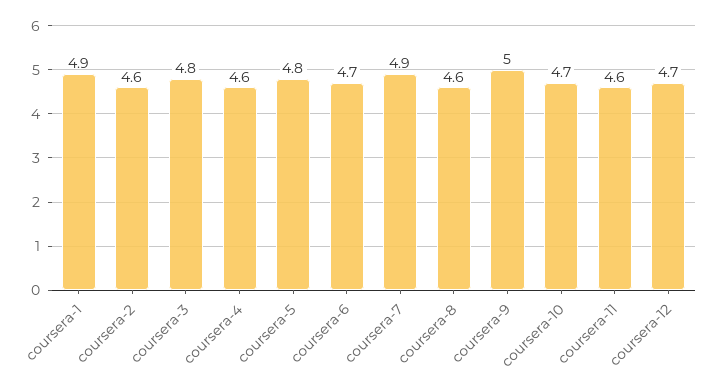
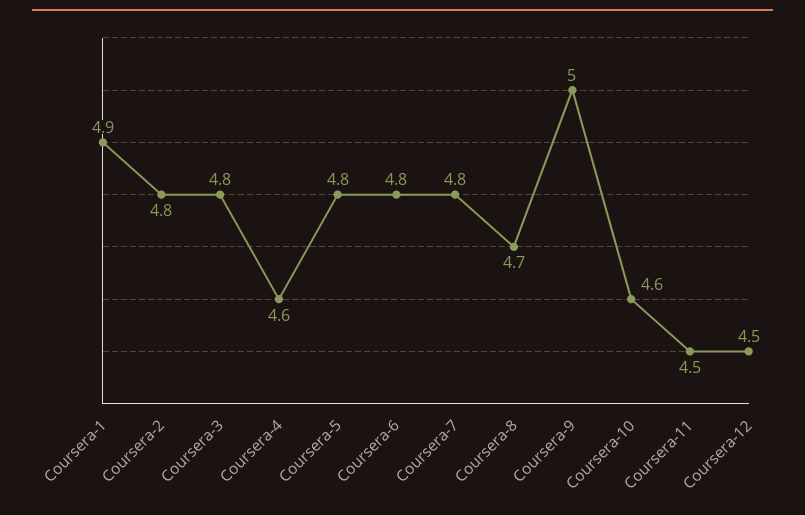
coursera-2: 4.6 -> 4.8
coursera-6: 4.7 -> 4.8
coursera-7: 4.9 -> 4.8
coursera-8: 4.6 -> 4.7
coursera-10: 4.7 -> 4.6
coursera-11: 4.6 -> 4.5
coursera-12: 4.7 -> 4.5

